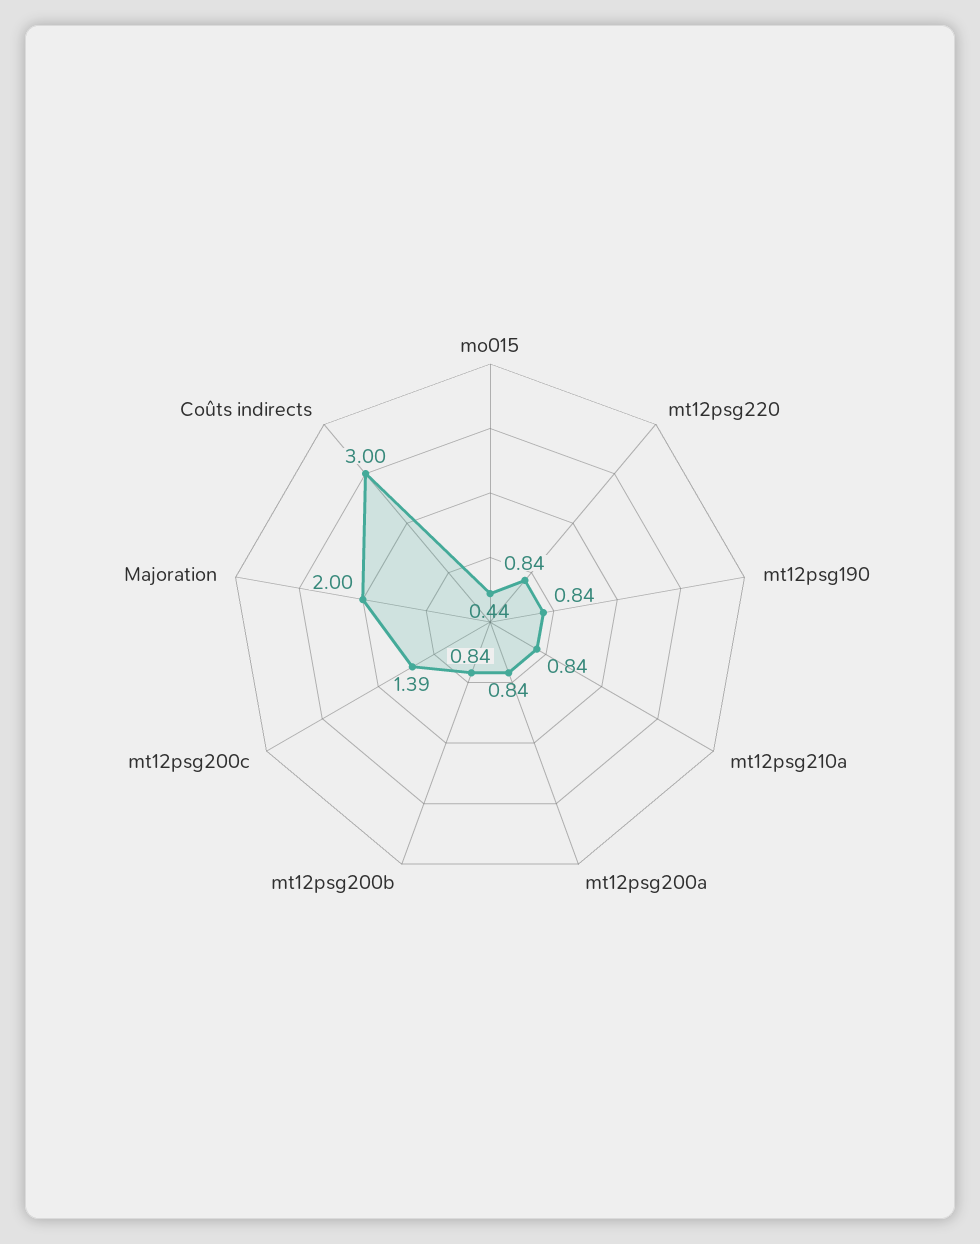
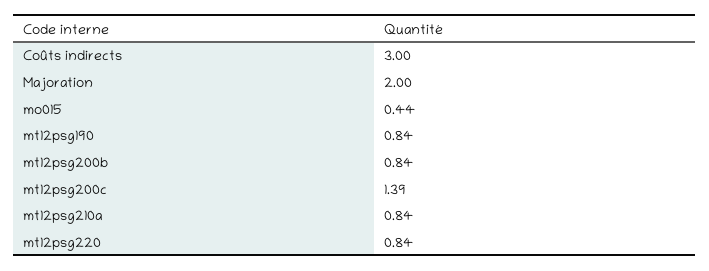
mt12psg200a: 0.84 -> none

